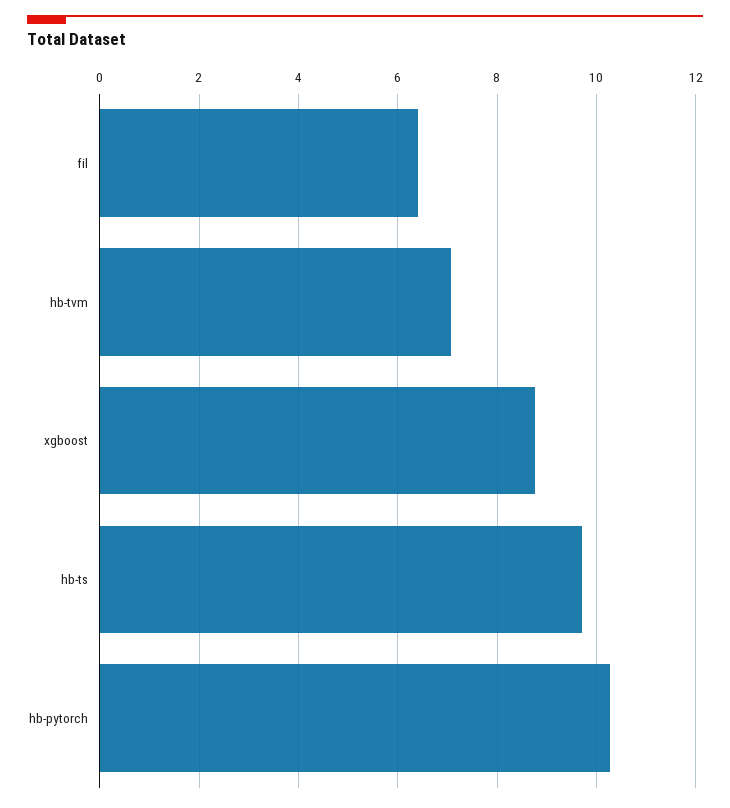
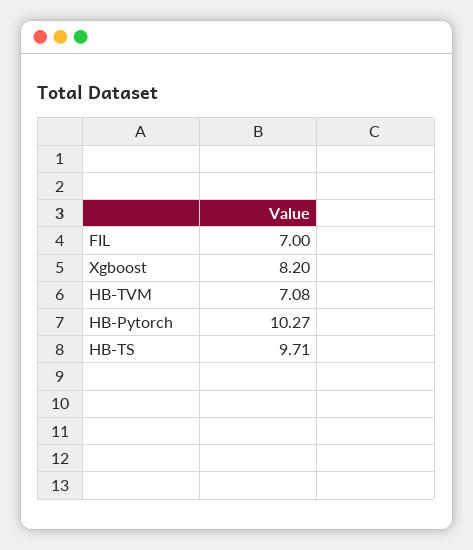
fil: 6.4 -> 7
xgboost: 8.8 -> 8.2

